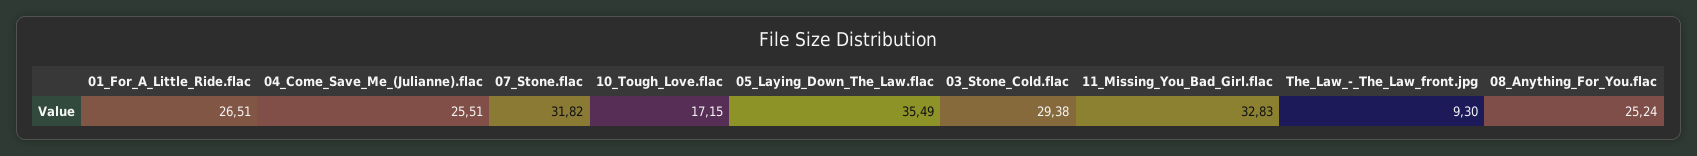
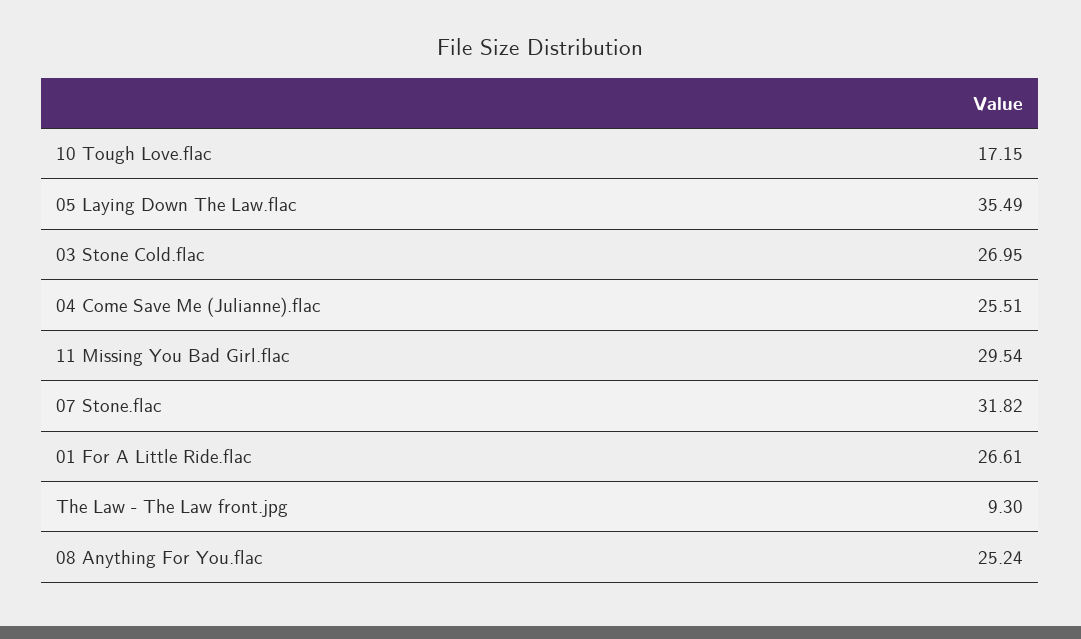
01_For_A_Little_Ride.flac: 26.51 -> 26.61
03_Stone_Cold.flac: 29.38 -> 26.95
11_Missing_You_Bad_Girl.flac: 32.83 -> 29.54

